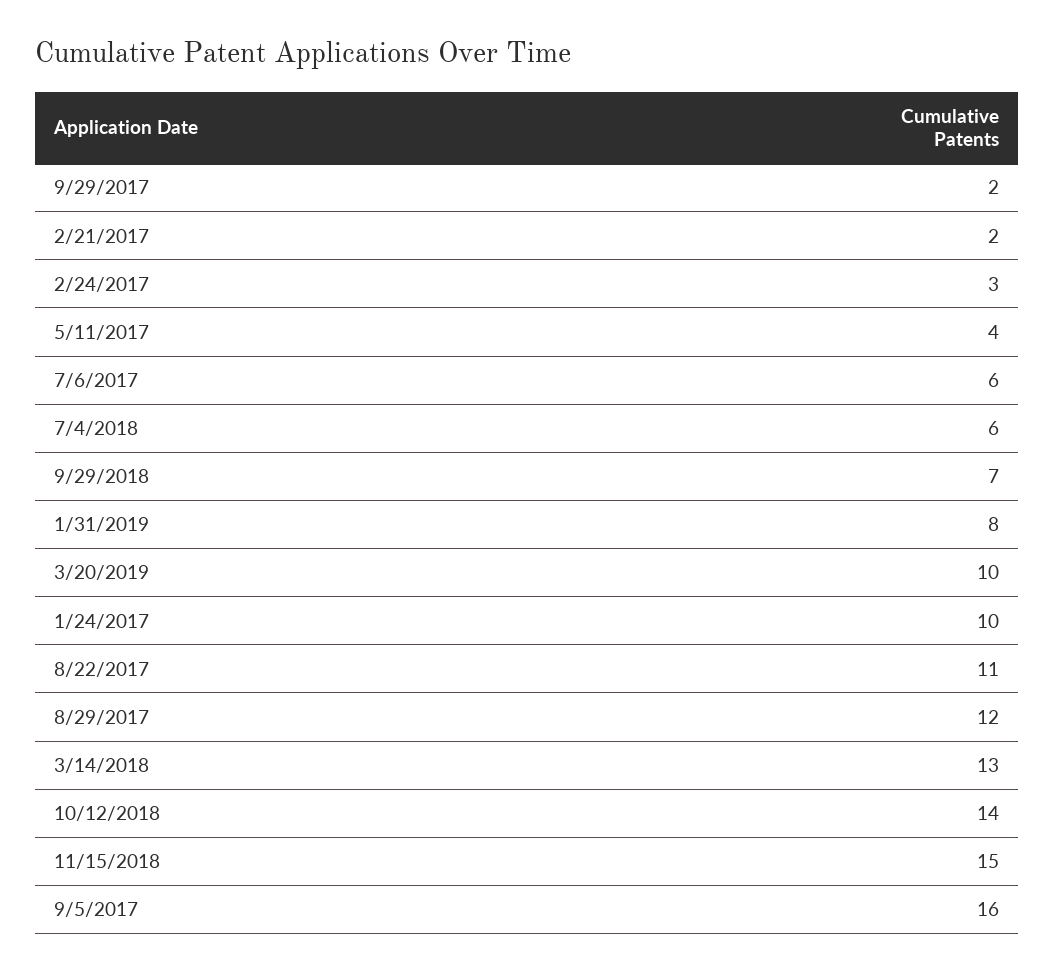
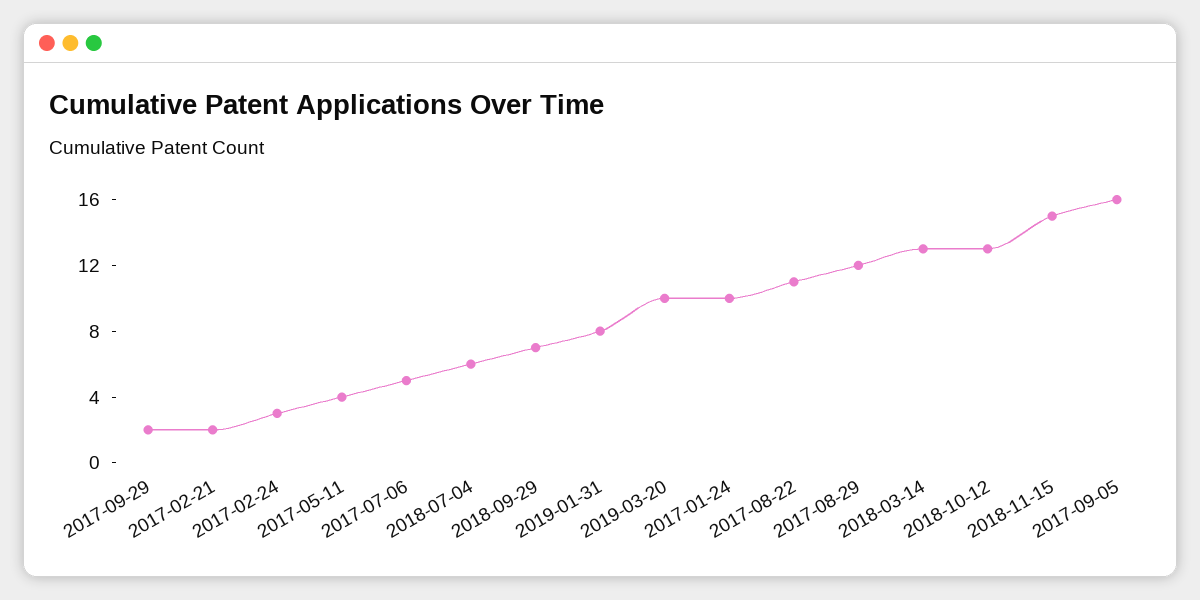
7/6/2017: 6 -> 5
10/12/2018: 14 -> 13

